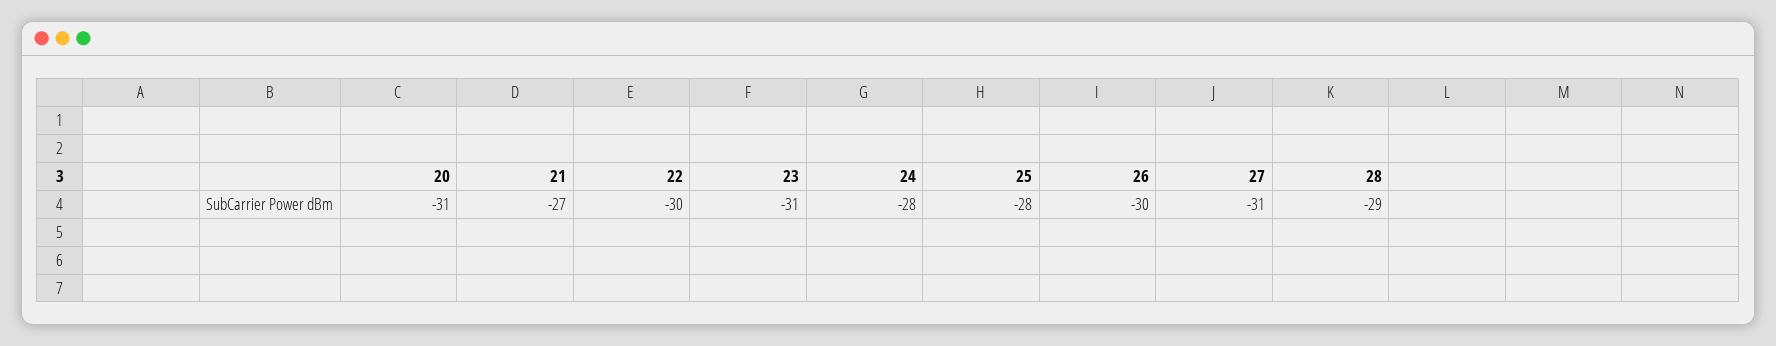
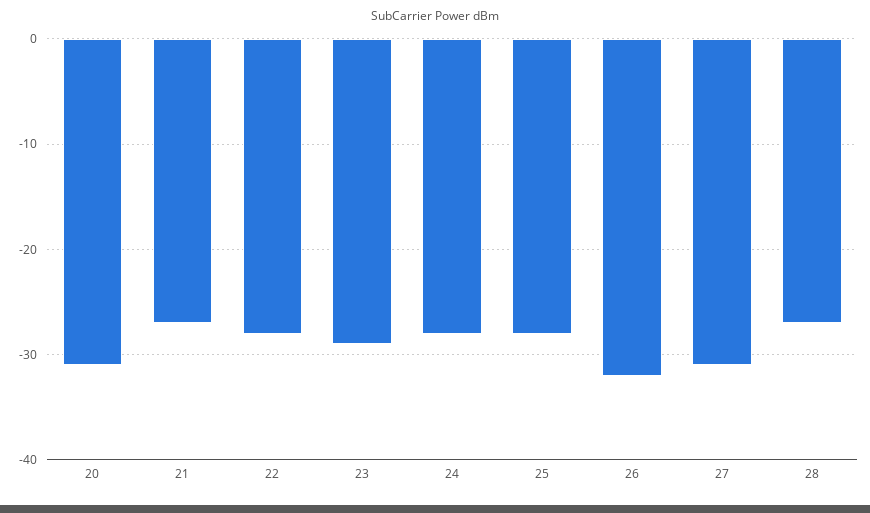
22: -30 -> -28
23: -31 -> -29
26: -30 -> -32
28: -29 -> -27

